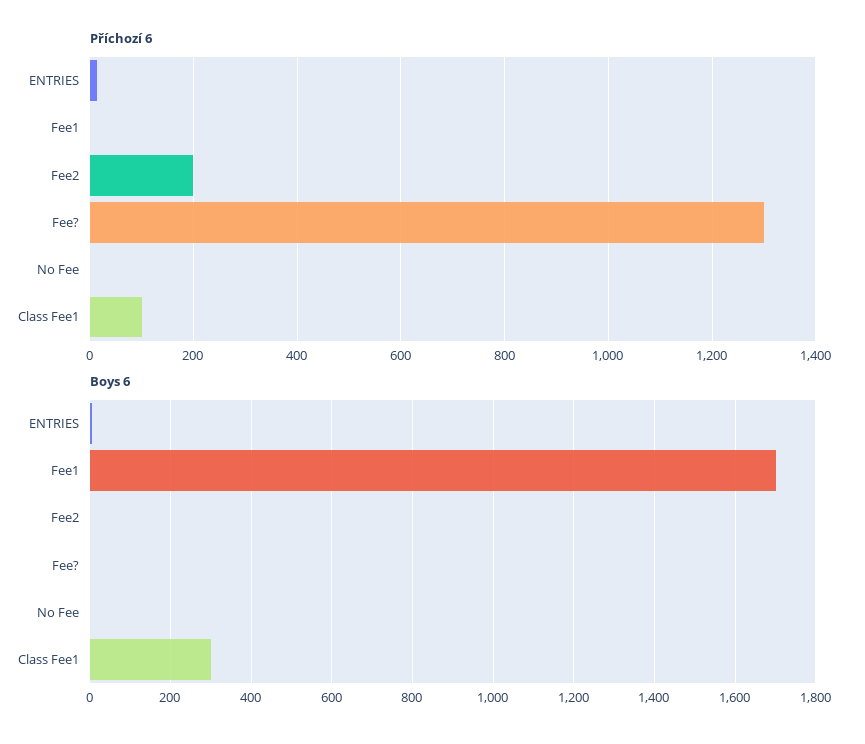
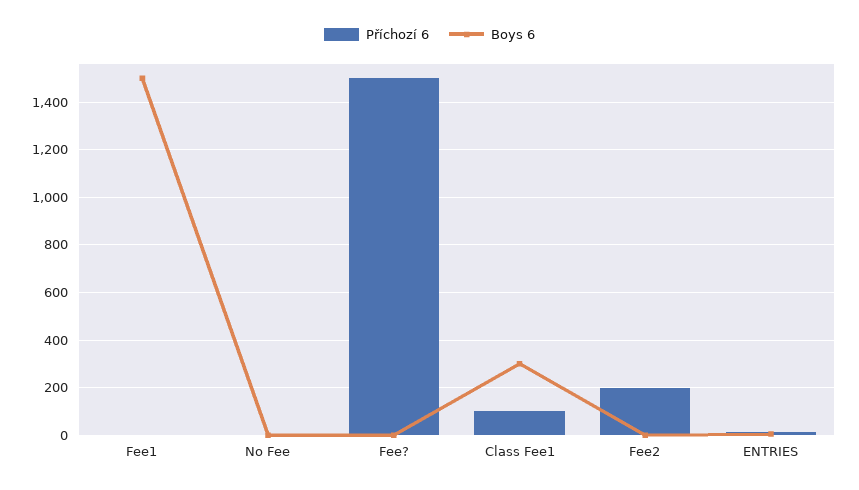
Příchozí 6, Fee?: 1300 -> 1500
Boys 6, Fee1: 1700 -> 1500

